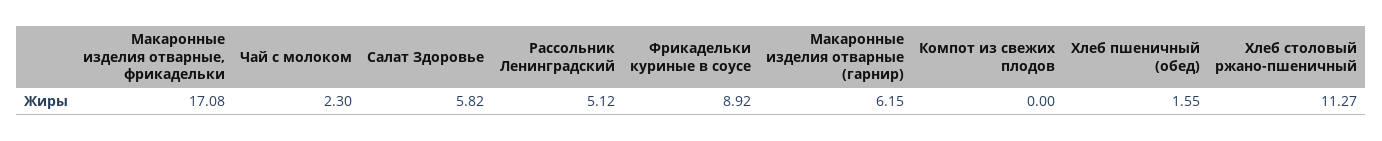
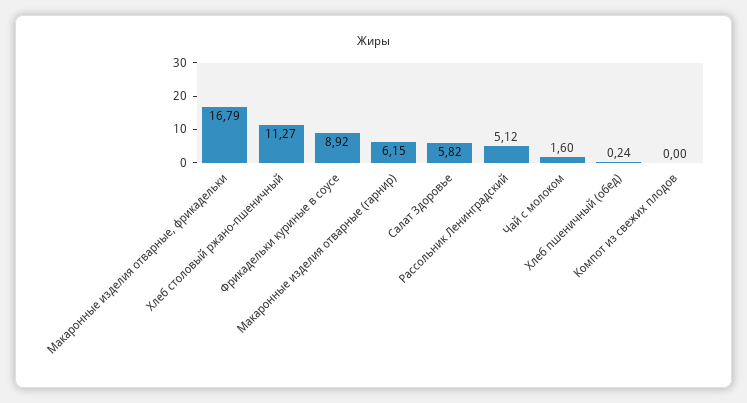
Макаронные изделия отварные, фрикадельки: 17.08 -> 16.79
Чай с молоком: 2.3 -> 1.6
Хлеб пшеничный (обед): 1.55 -> 0.24

